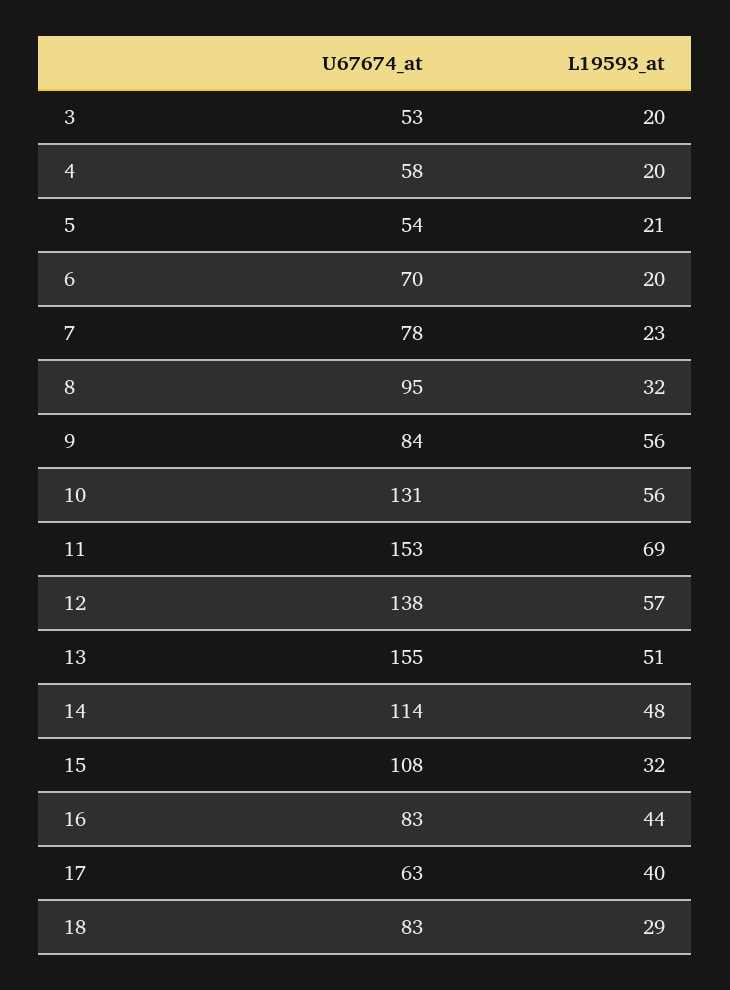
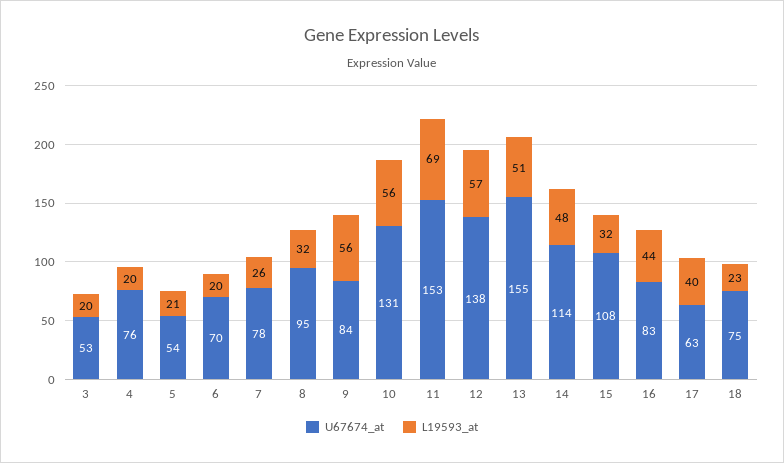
U67674_at, 4: 58 -> 76
L19593_at, 7: 23 -> 26
U67674_at, 18: 83 -> 75
L19593_at, 18: 29 -> 23

